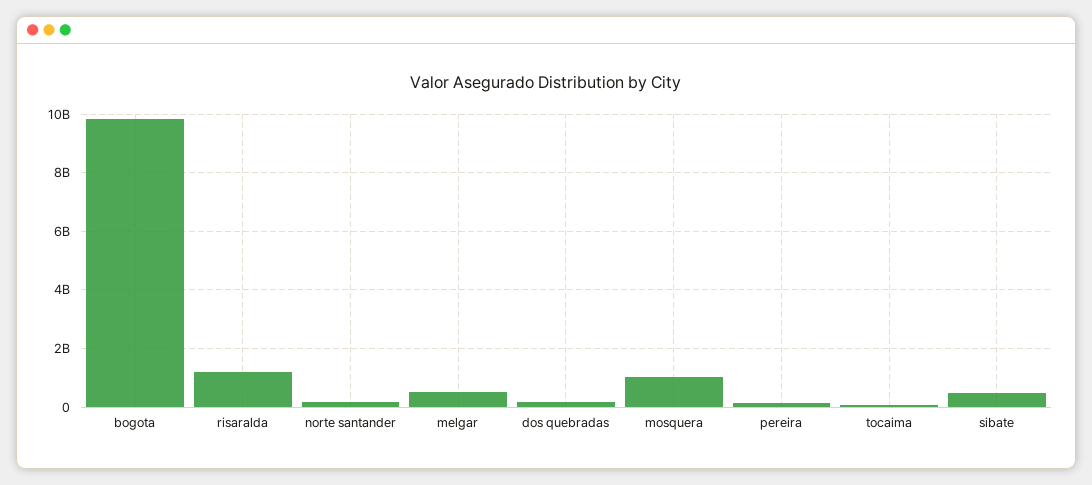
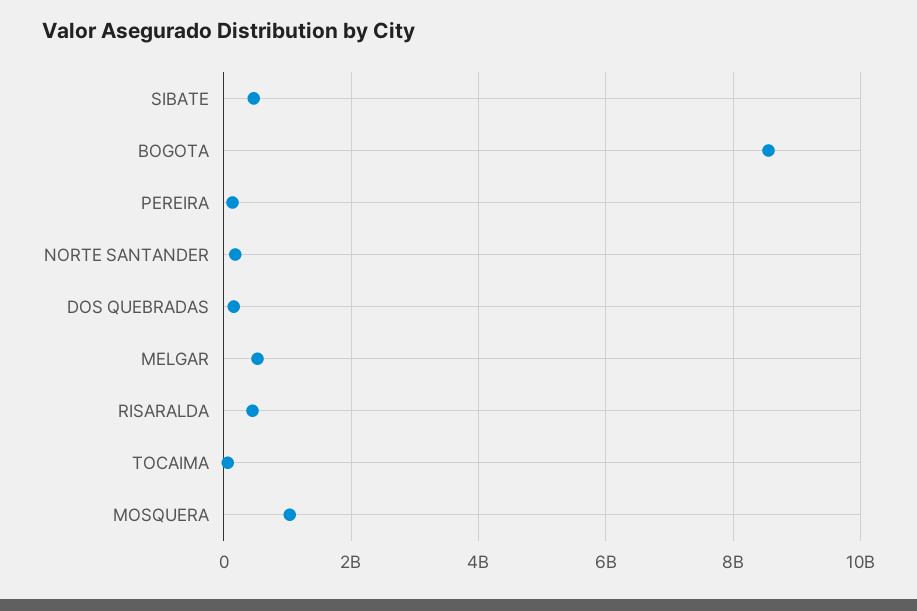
bogota: 9750000000 -> 8600000000
risaralda: 1250000000 -> 400000000

